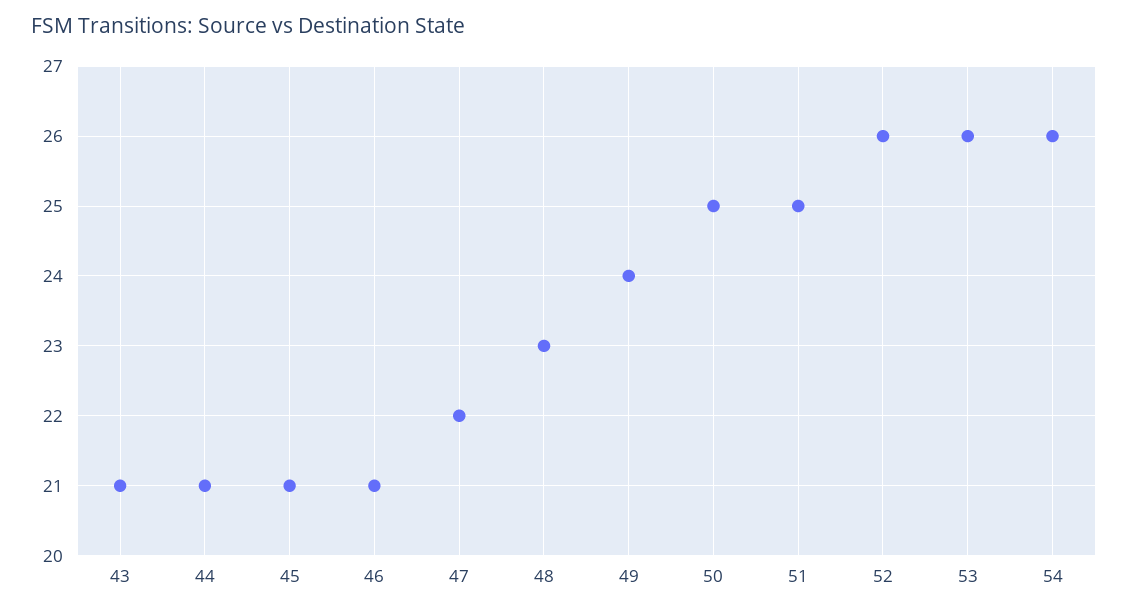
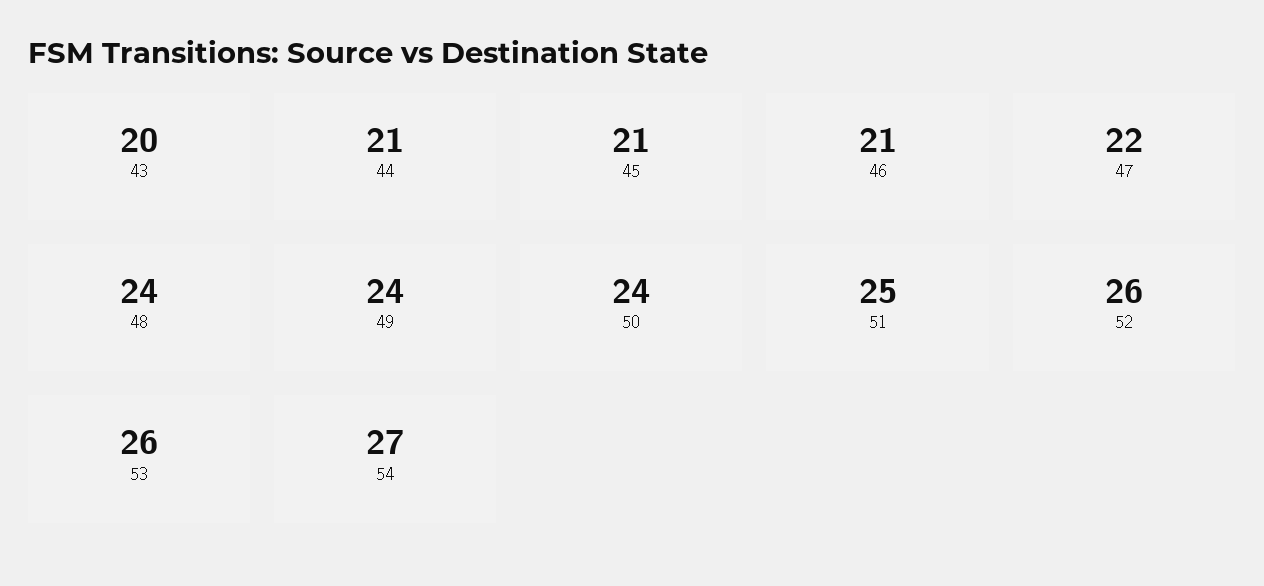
43: 21 -> 20
48: 23 -> 24
50: 25 -> 24
54: 26 -> 27

